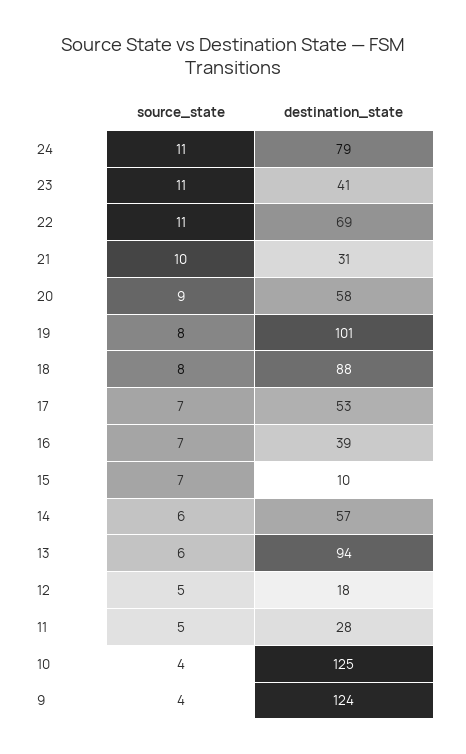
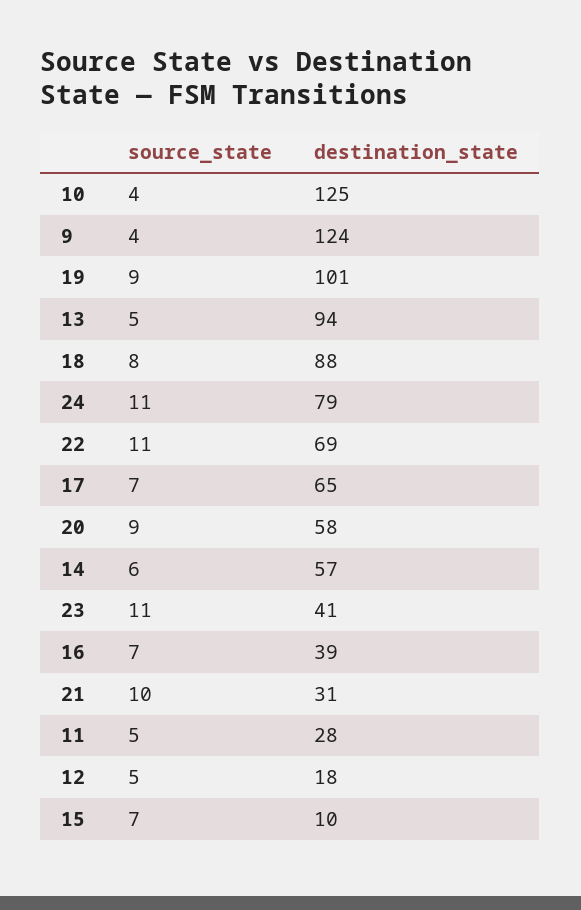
source_state, 19: 8 -> 9
destination_state, 17: 53 -> 65
source_state, 13: 6 -> 5

